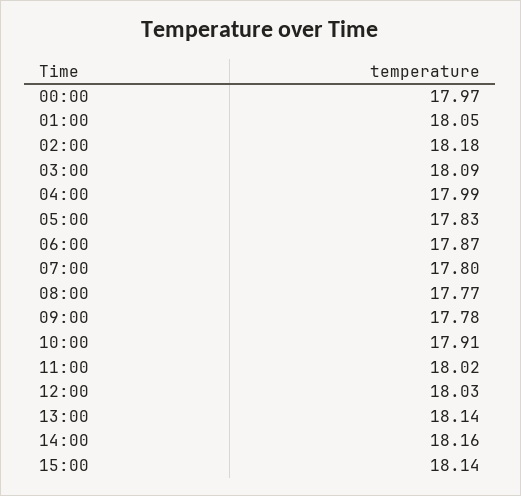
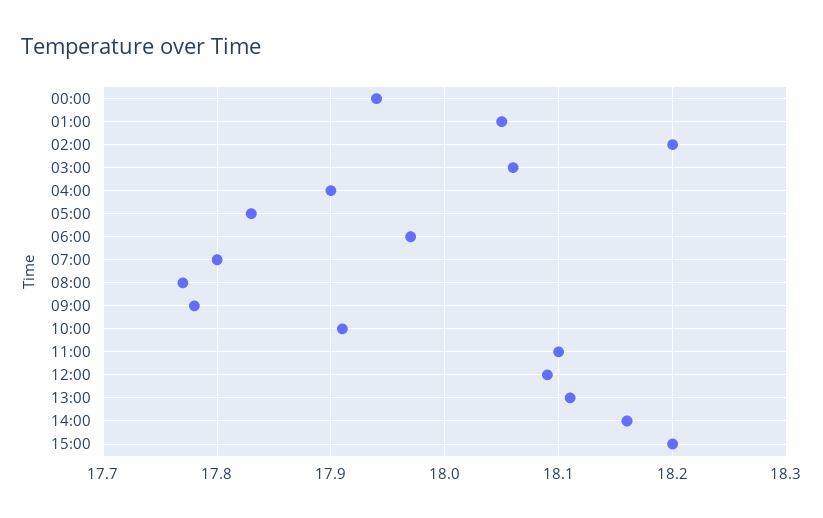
00:00: 17.97 -> 17.94
02:00: 18.18 -> 18.2
03:00: 18.09 -> 18.06
04:00: 17.99 -> 17.9
06:00: 17.87 -> 17.97
11:00: 18.02 -> 18.1
12:00: 18.03 -> 18.09
13:00: 18.14 -> 18.11
15:00: 18.14 -> 18.2

